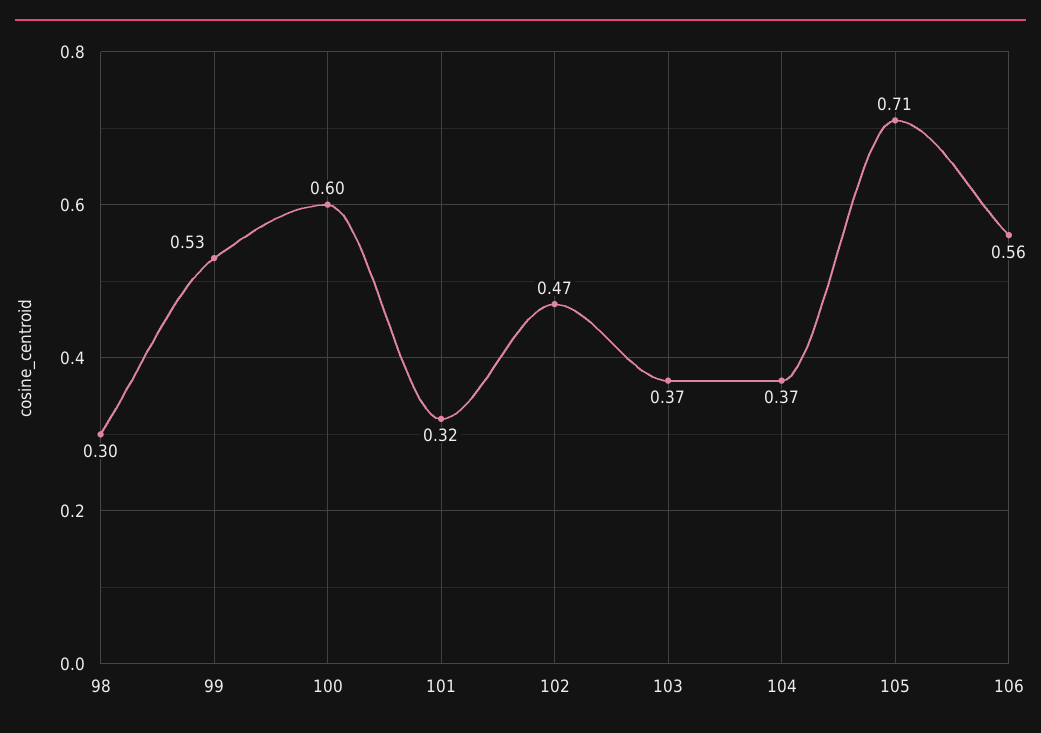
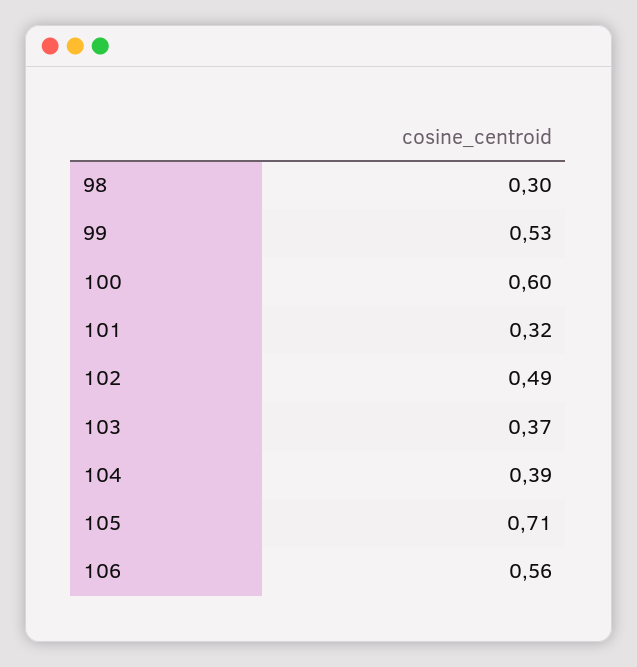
102: 0.47 -> 0.49
104: 0.37 -> 0.39

